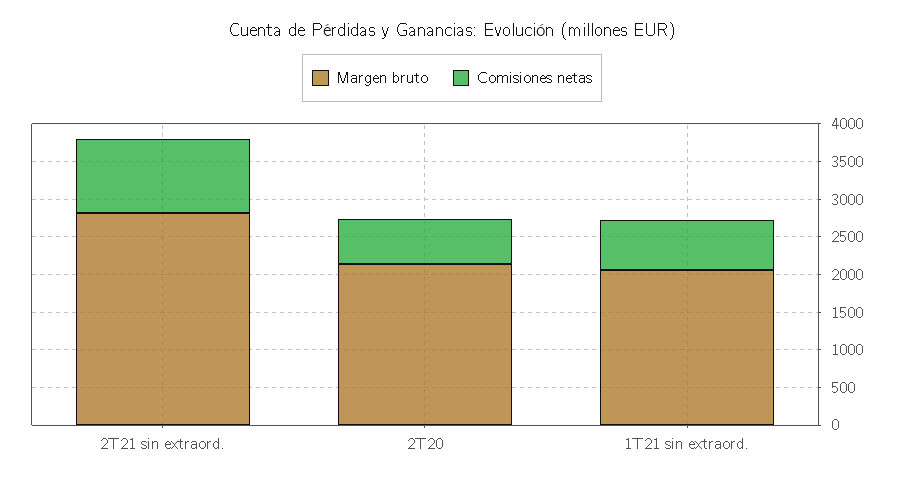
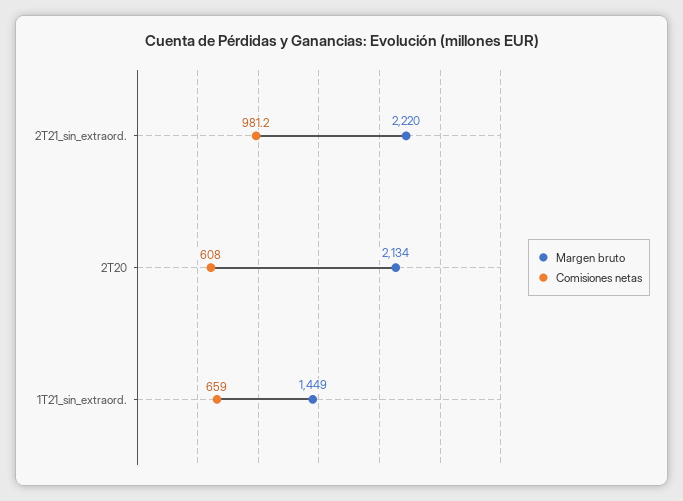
Margen bruto, 2T21 sin extraord.: 2750 -> 2220
Margen bruto, 1T21 sin extraord.: 2000 -> 1449

